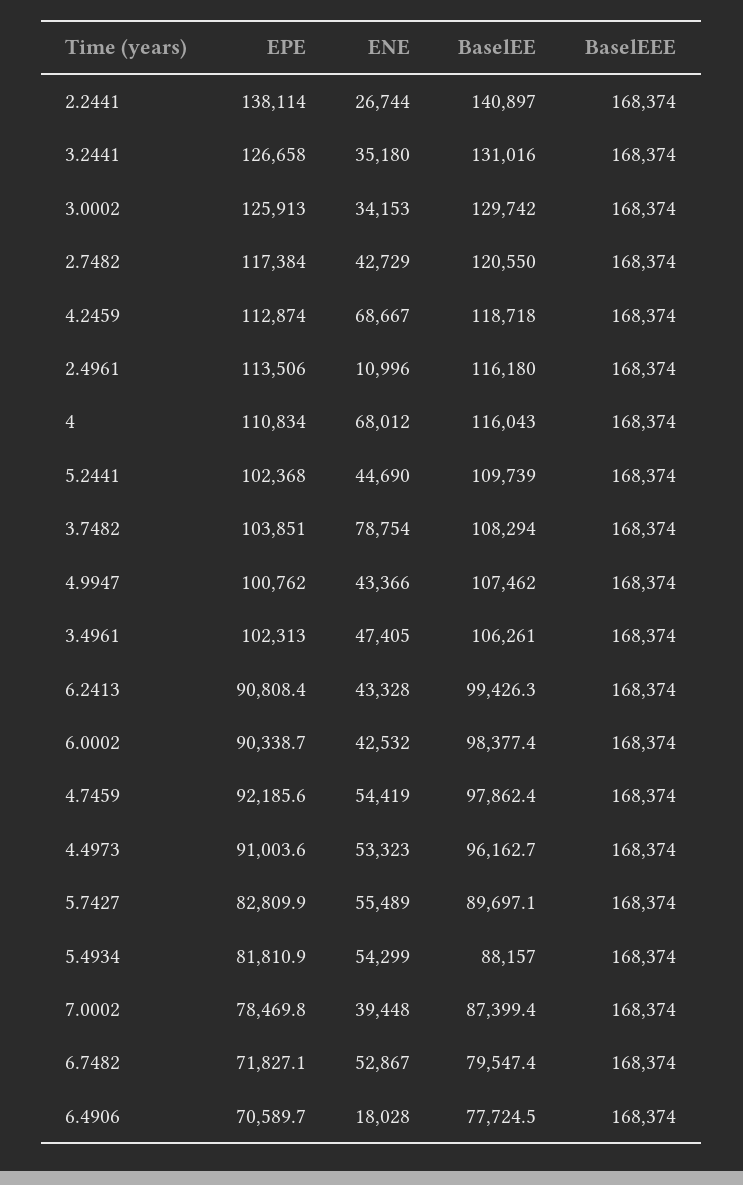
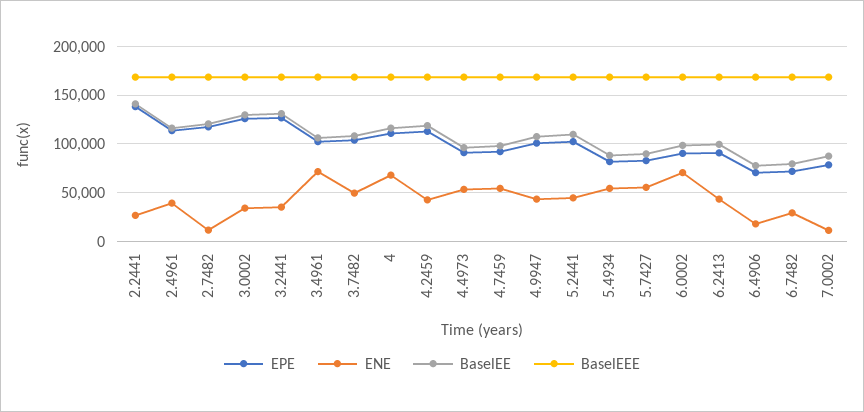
ENE, 2.7482: 42729 -> 10000
ENE, 4.2459: 68667 -> 40000
ENE, 2.4961: 10996 -> 40000
ENE, 3.7482: 78754 -> 50000
ENE, 3.4961: 47405 -> 70000
ENE, 6.0002: 42532 -> 70000
ENE, 7.0002: 39448 -> 10000
ENE, 6.7482: 52867 -> 30000

